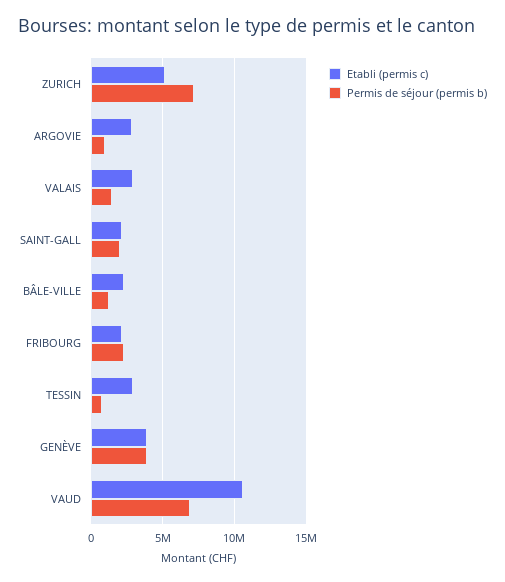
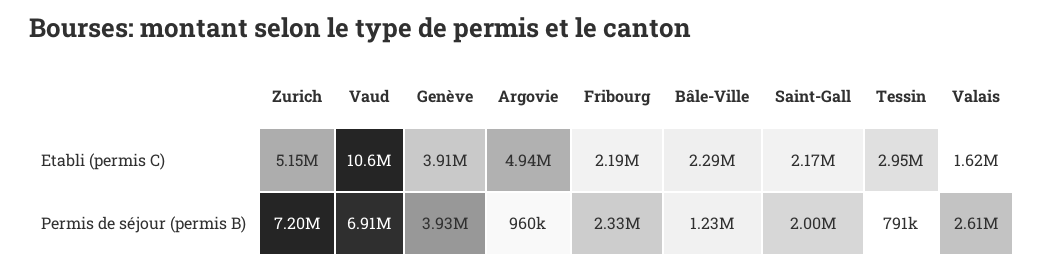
Etabli (permis c), ARGOVIE: 3000000 -> 4940000
Etabli (permis c), VALAIS: 3000000 -> 1620000
Permis de séjour (permis b), VALAIS: 1500000 -> 2610000

